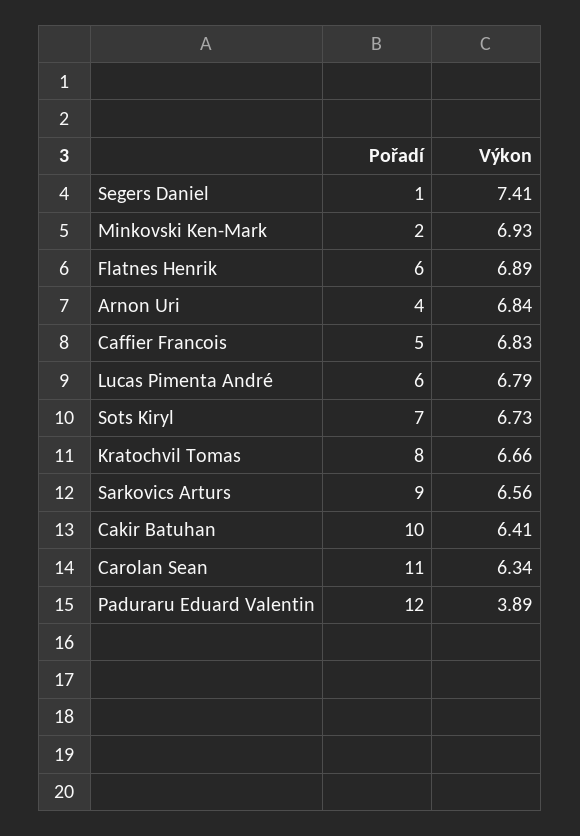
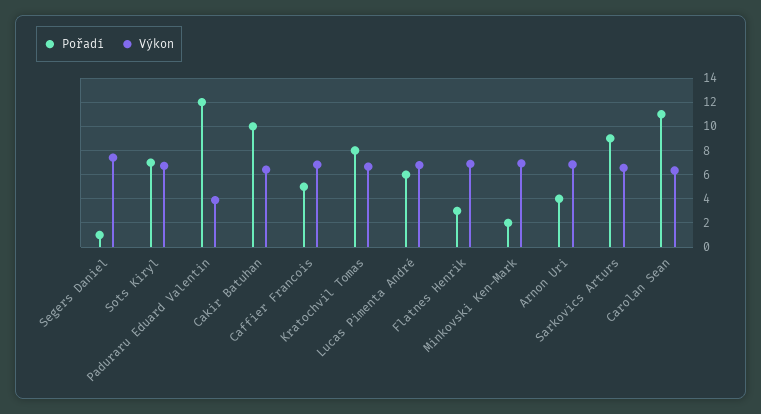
Pořadí, Flatnes Henrik: 6 -> 3

